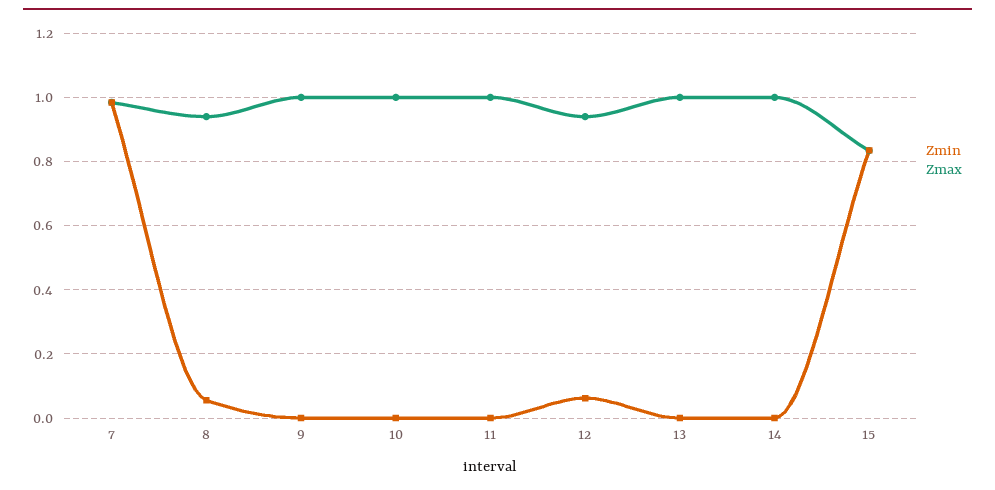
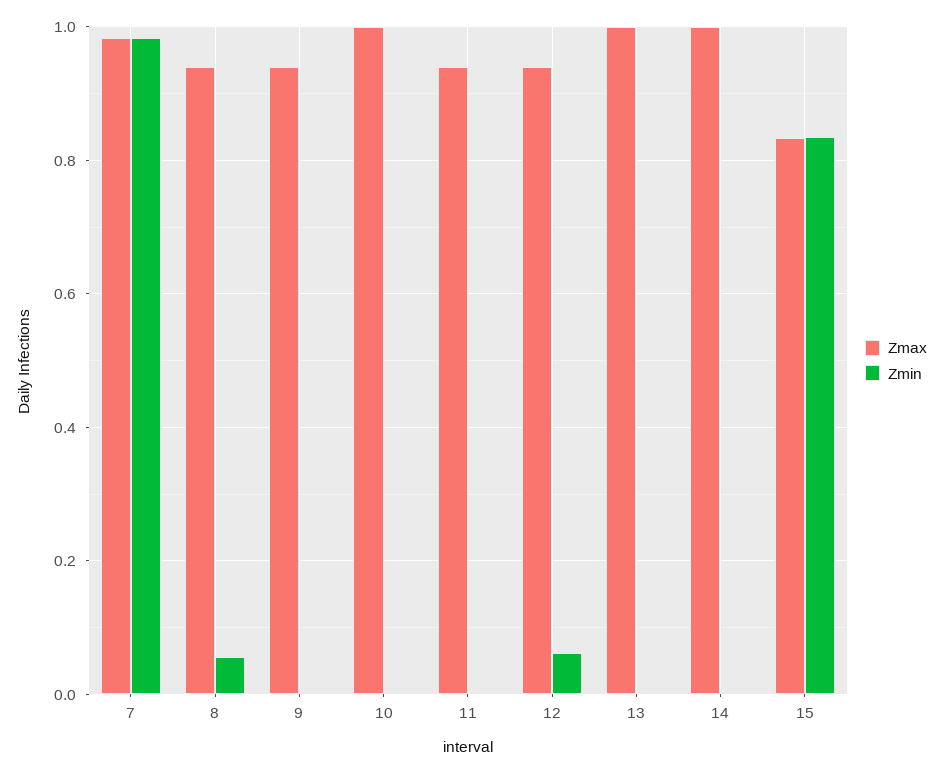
Zmax, 9: 1 -> 0.94
Zmax, 11: 1 -> 0.94

